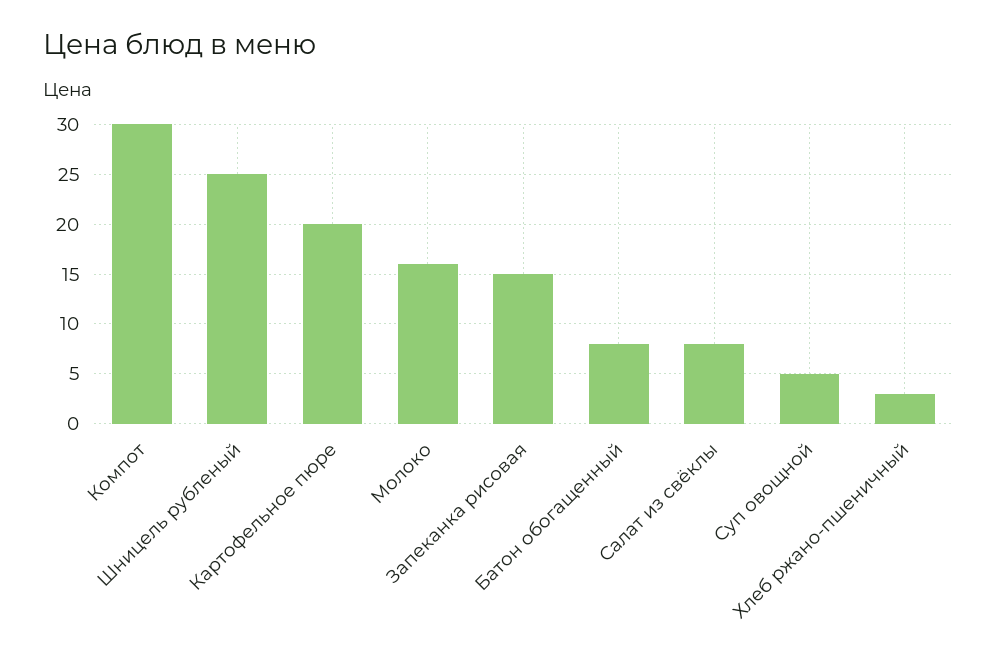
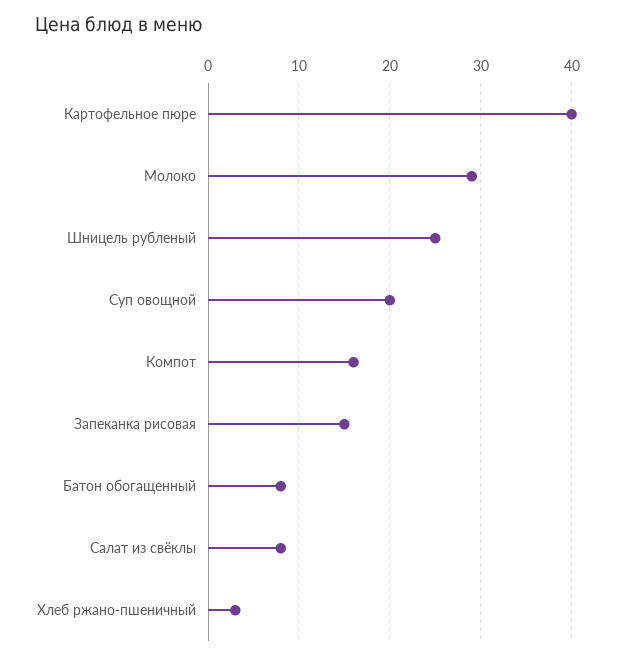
Компот: 30 -> 16
Картофельное пюре: 20 -> 40
Молоко: 16 -> 29
Суп овощной: 5 -> 20

